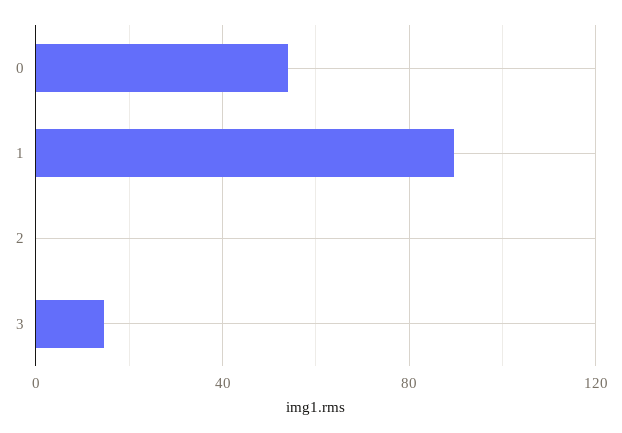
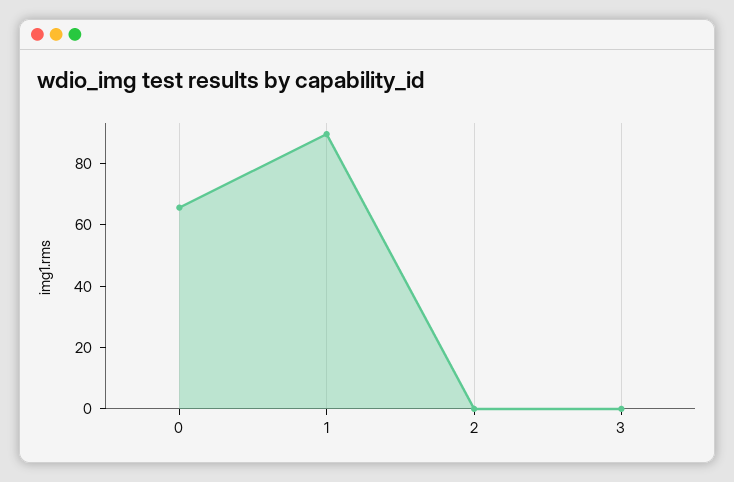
0: 55 -> 65
3: 15 -> 0

